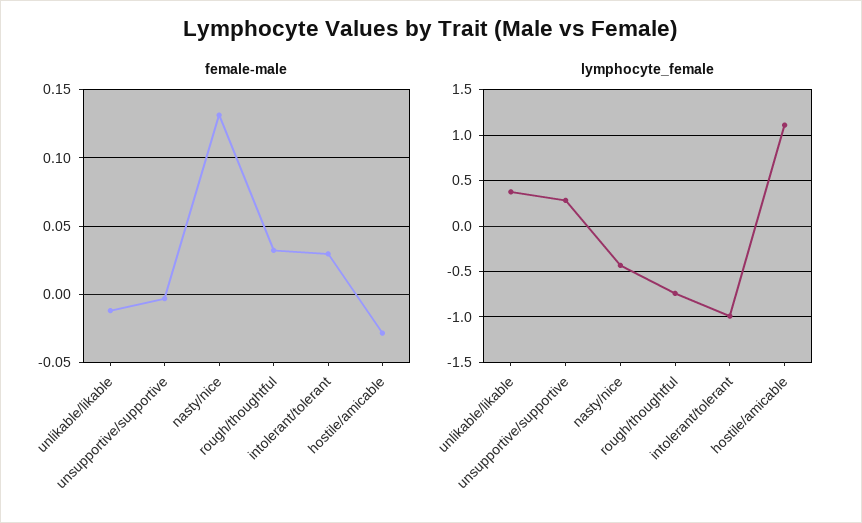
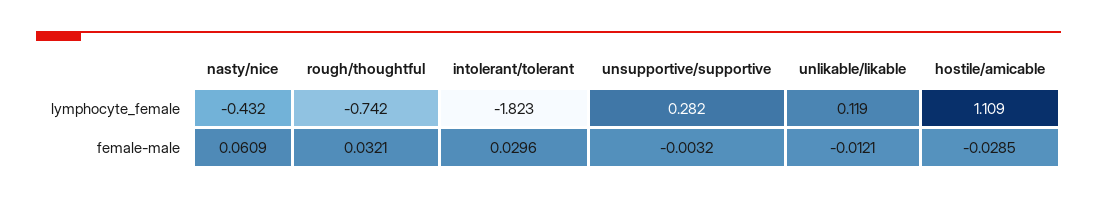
female-male, nasty/nice: 0.13 -> 0.0609
lymphocyte_female, unlikable/likable: 0.4 -> 0.119
lymphocyte_female, intolerant/tolerant: -1 -> -1.823

